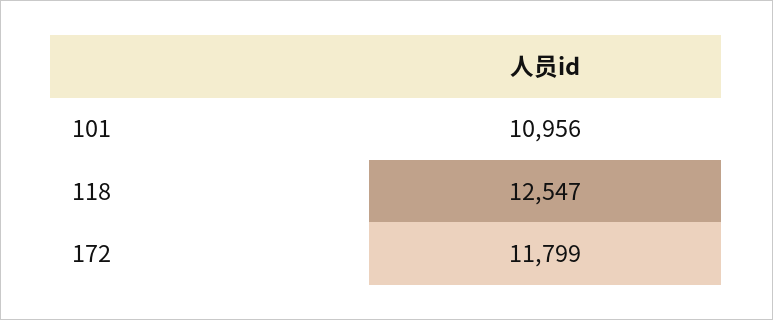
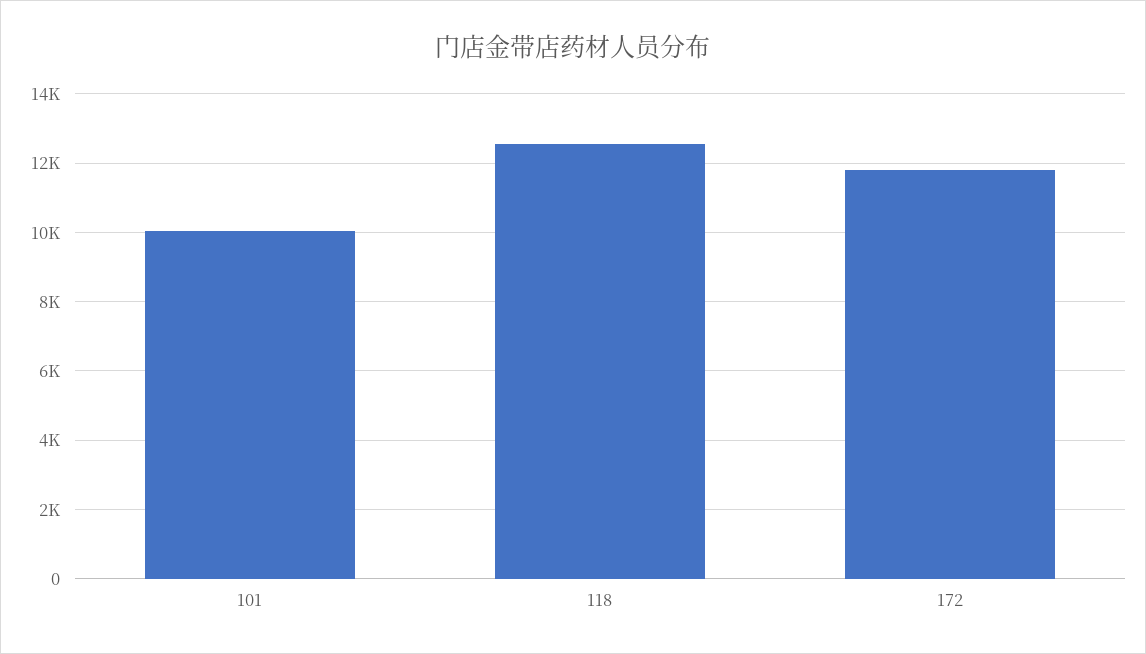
101: 10956 -> 10000

